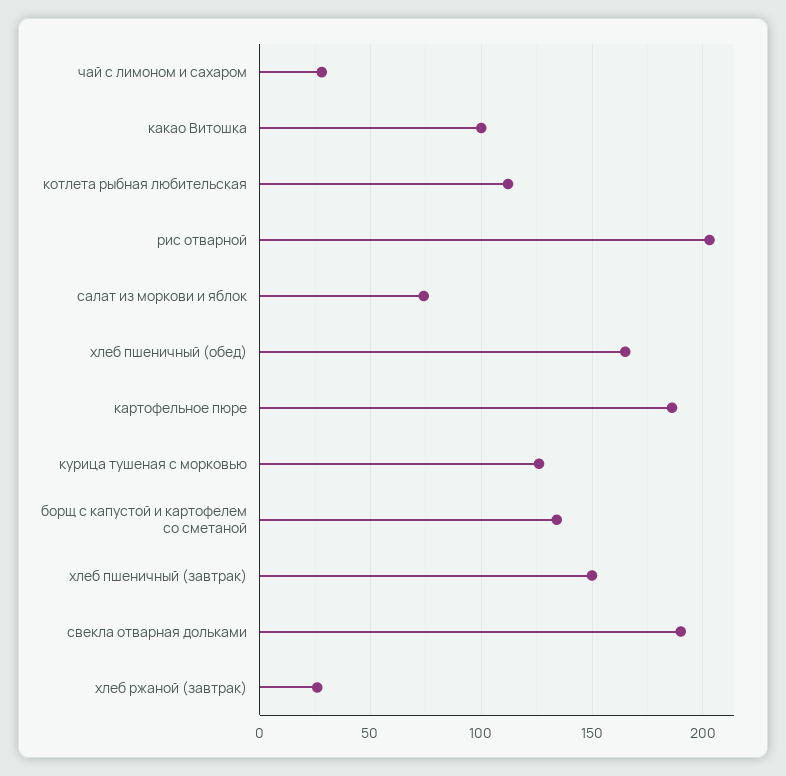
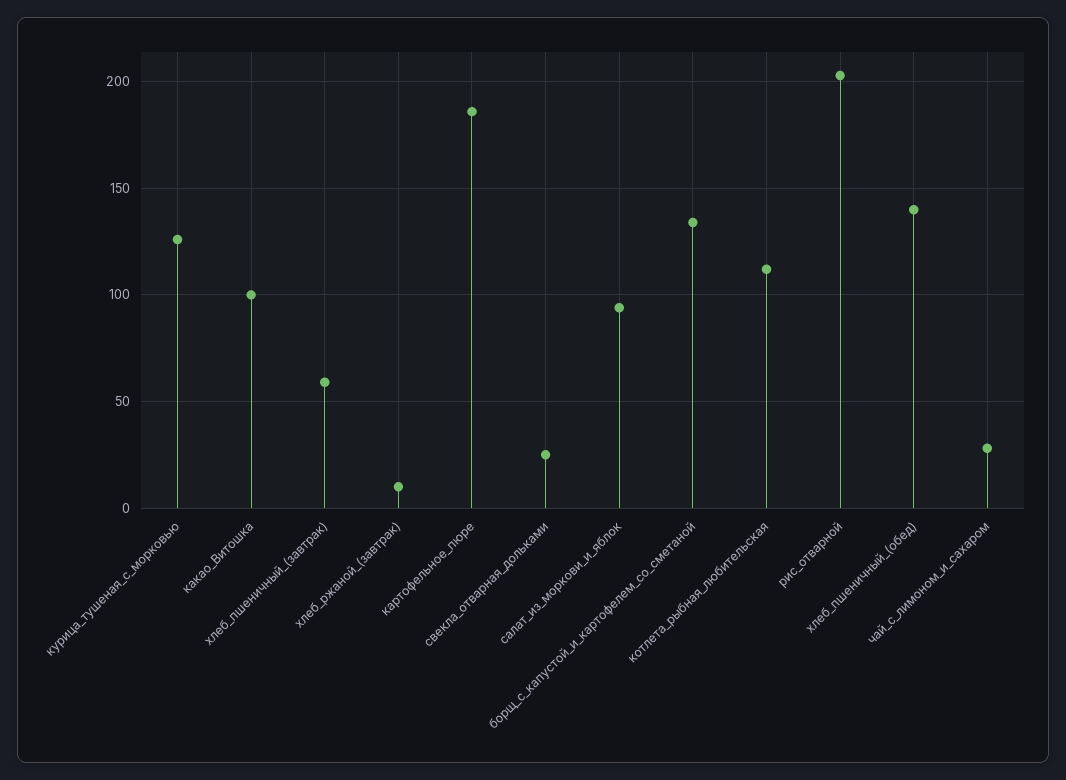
салат из моркови и яблок: 75 -> 95
хлеб пшеничный (обед): 165 -> 140
хлеб пшеничный (завтрак): 150 -> 60
свекла отварная дольками: 190 -> 25
хлеб ржаной (завтрак): 25 -> 10

